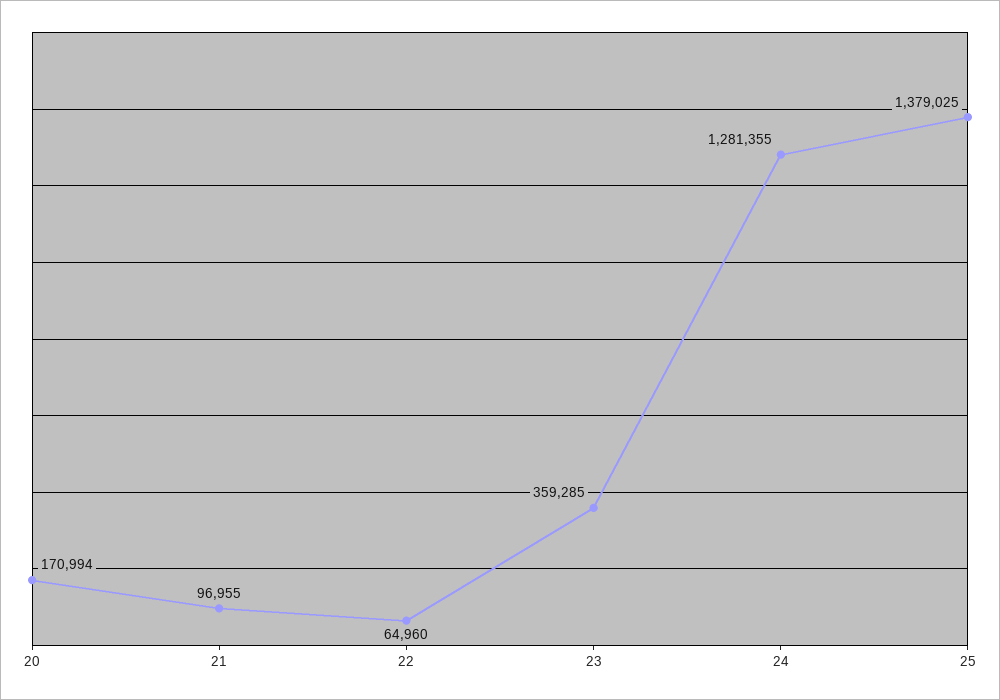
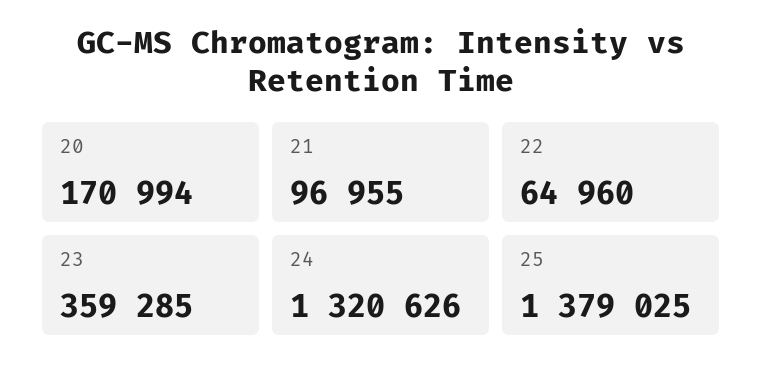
24: 1281355 -> 1320626

